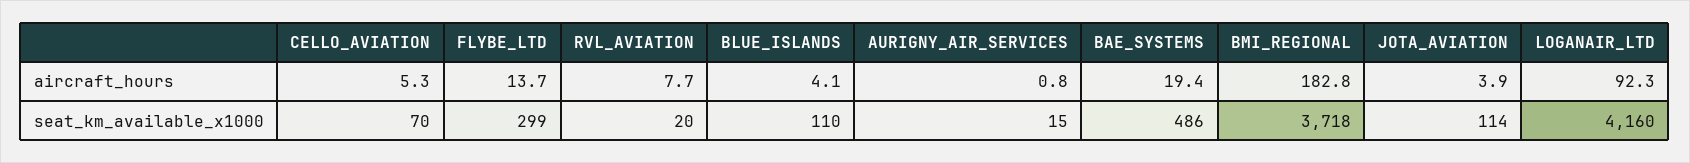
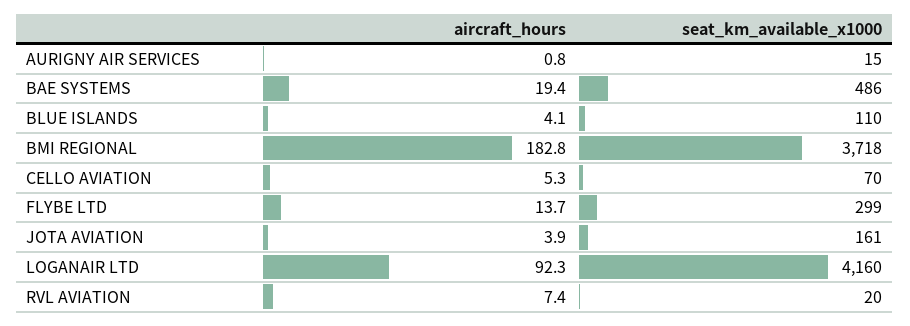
RVL_AVIATION, aircraft_hours: 7.7 -> 7.4
JOTA_AVIATION, seat_km_available_x1000: 114 -> 161

